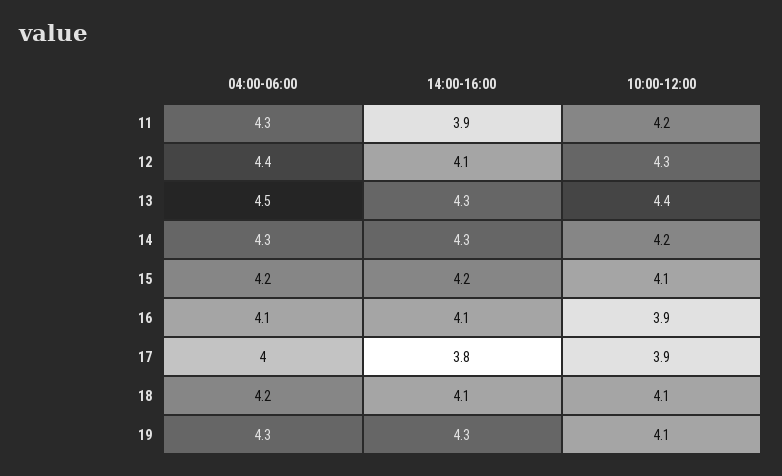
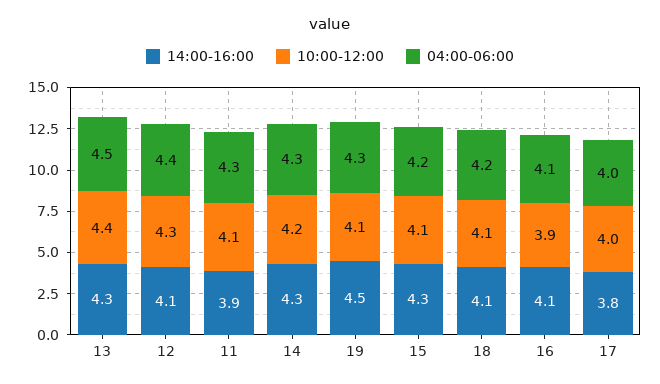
10:00-12:00, 11: 4.2 -> 4.1
14:00-16:00, 15: 4.2 -> 4.3
10:00-12:00, 17: 3.9 -> 4
14:00-16:00, 19: 4.3 -> 4.5

